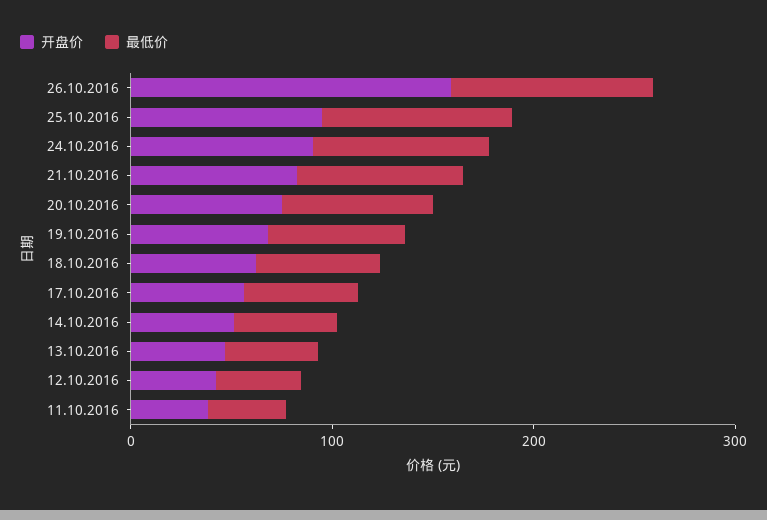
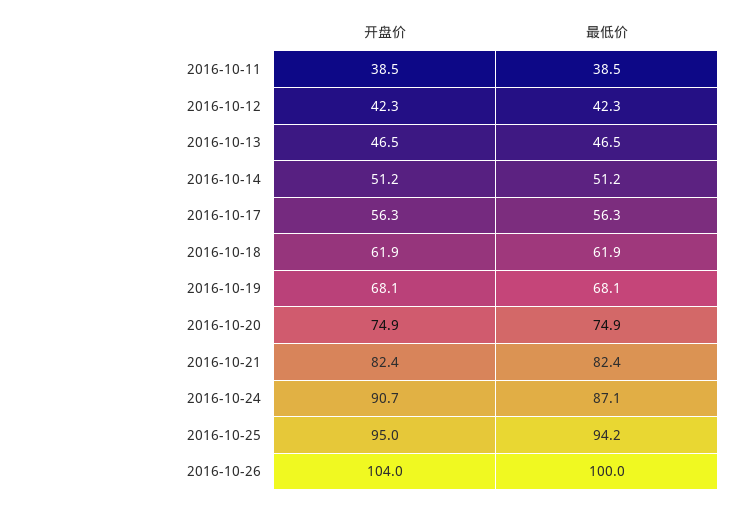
开盘价, 26.10.2016: 160 -> 104

